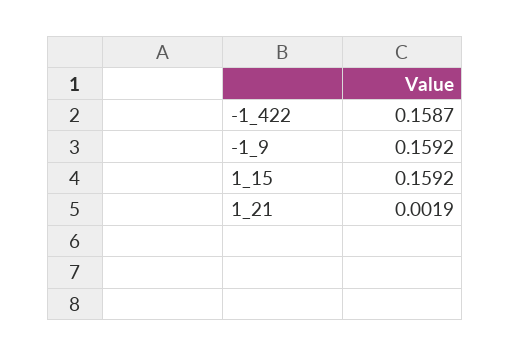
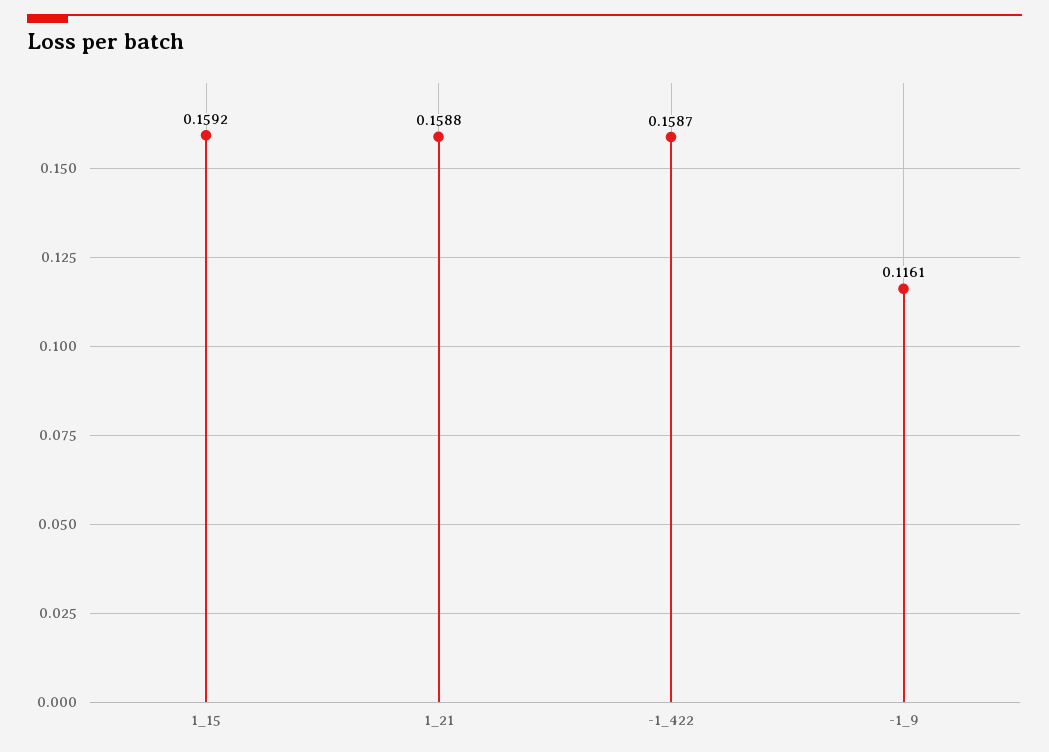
-1_9: 0.1592 -> 0.1161
1_21: 0.0019 -> 0.1588

